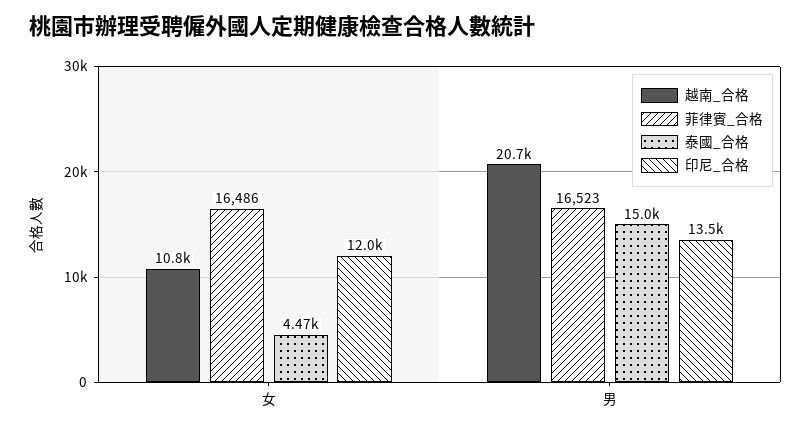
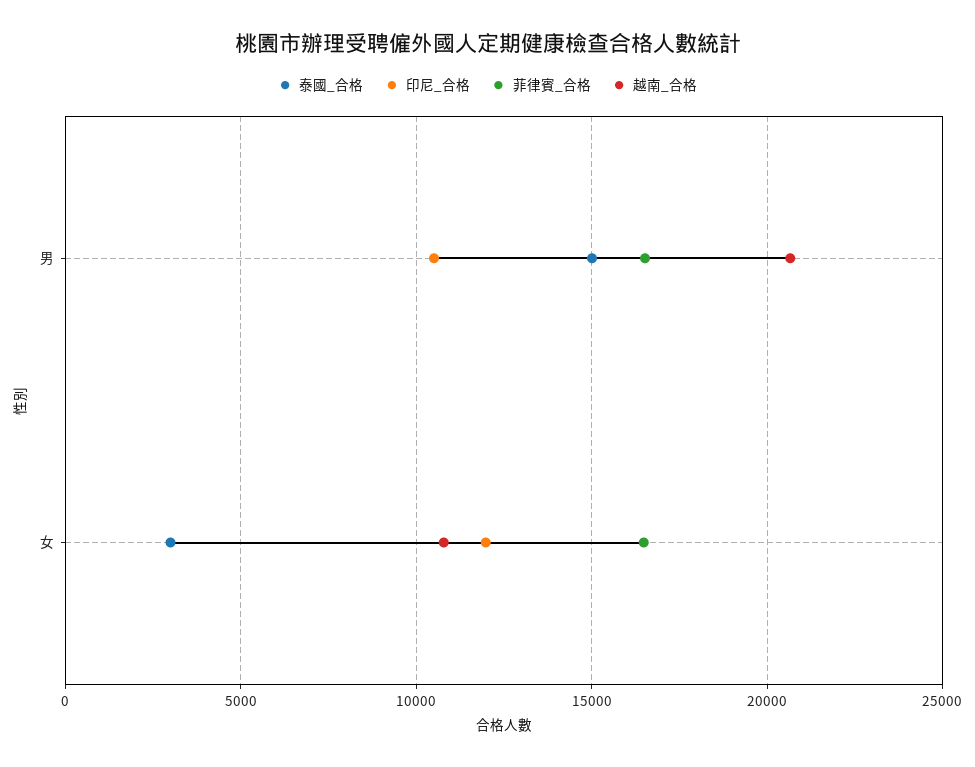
泰國_合格, 女: 4470 -> 3000
印尼_合格, 男: 13500 -> 10500

